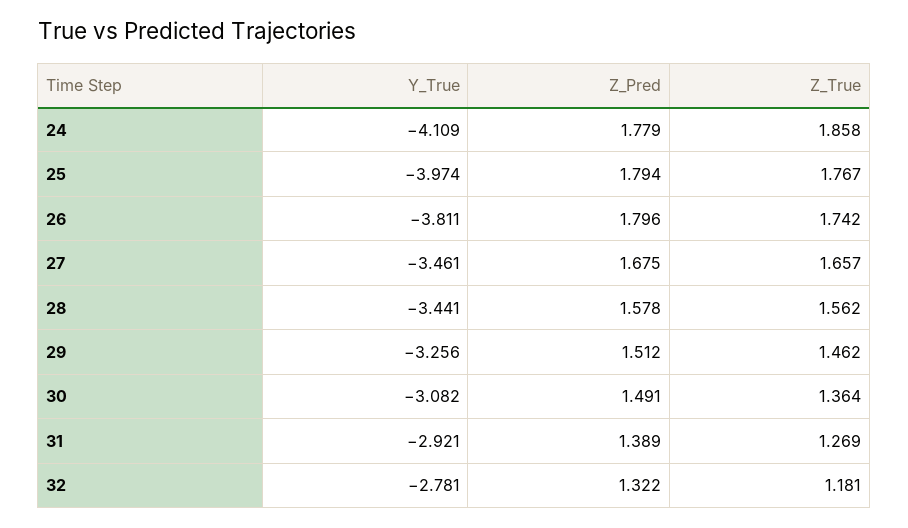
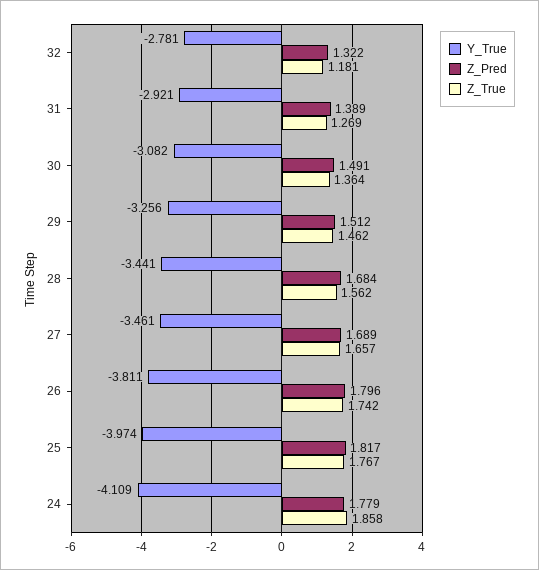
Z_Pred, 25: 1.794 -> 1.817
Z_Pred, 27: 1.675 -> 1.689
Z_Pred, 28: 1.578 -> 1.684

